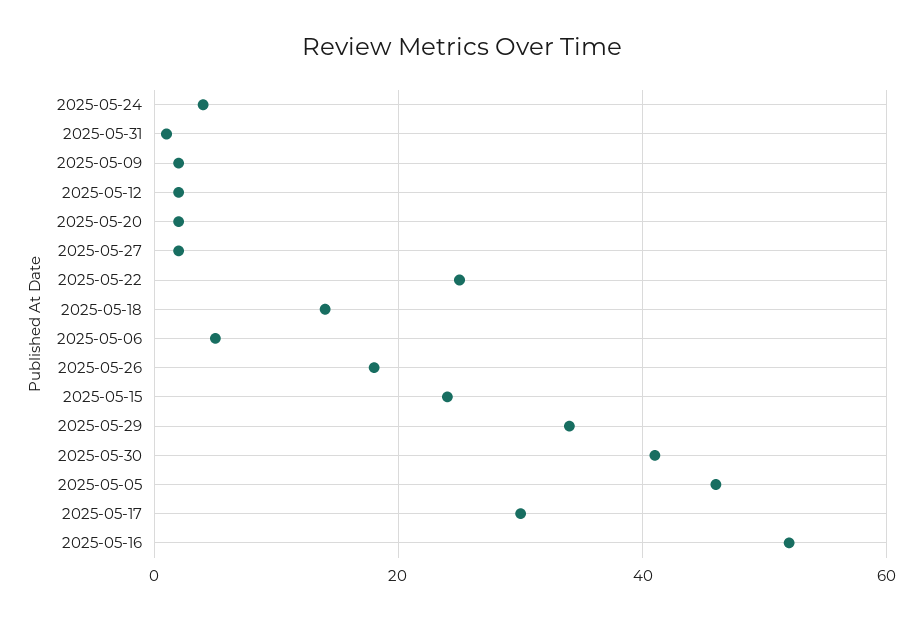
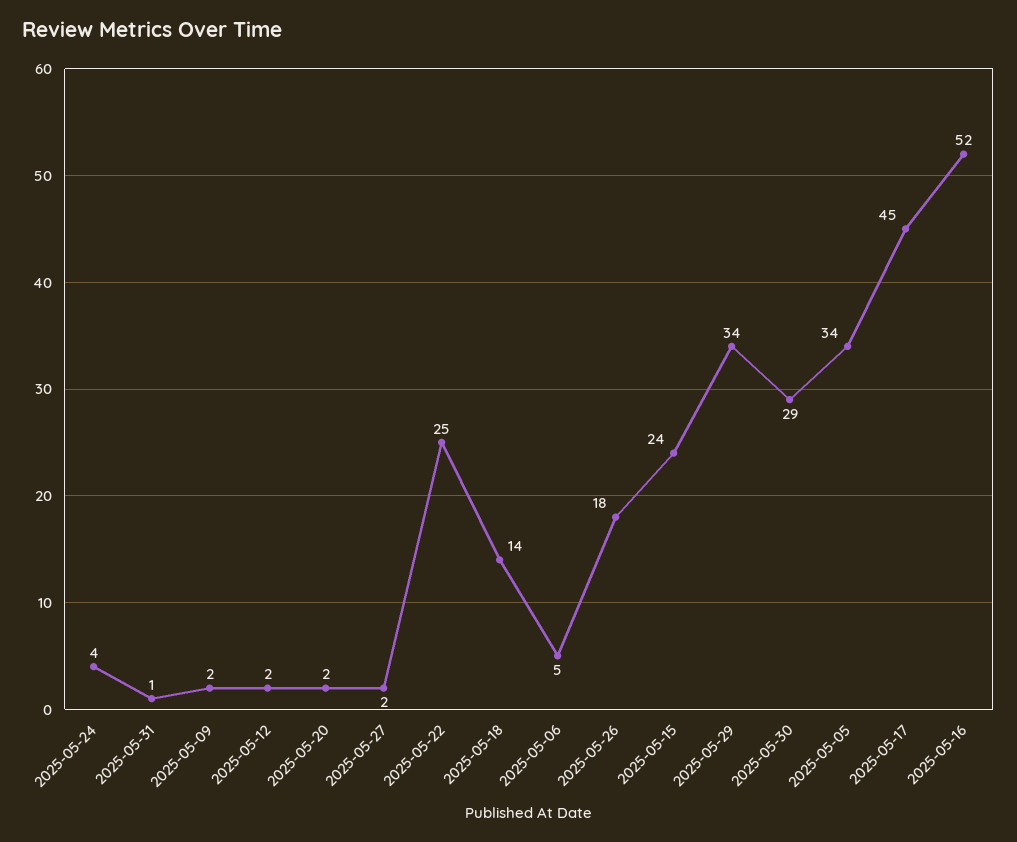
2025-05-30: 40 -> 29
2025-05-05: 45 -> 34
2025-05-17: 30 -> 45

